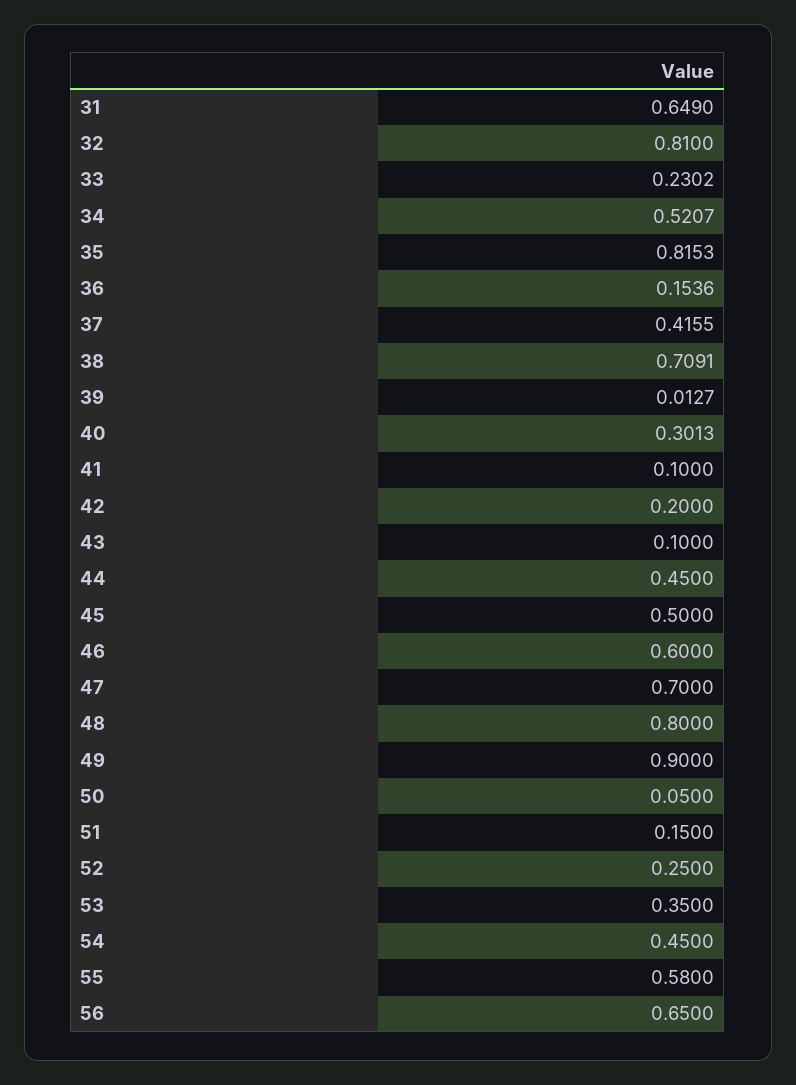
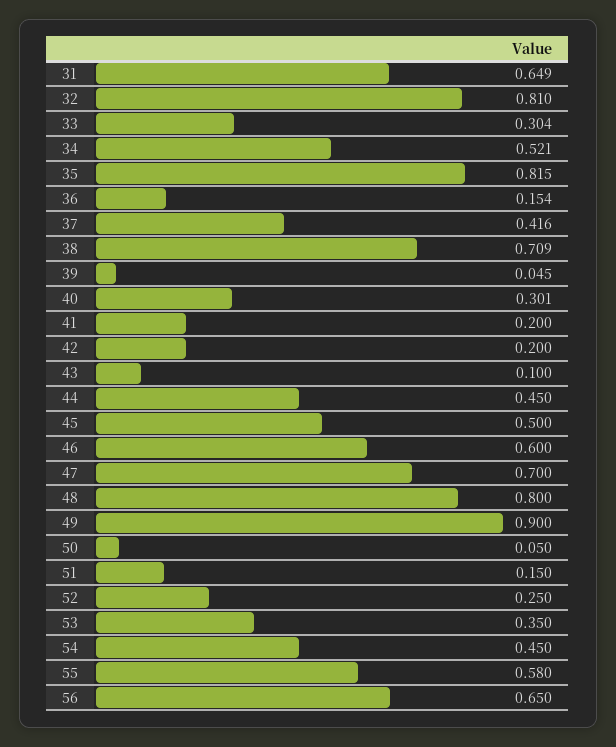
33: 0.2302 -> 0.304
39: 0.0127 -> 0.045
41: 0.1 -> 0.2

